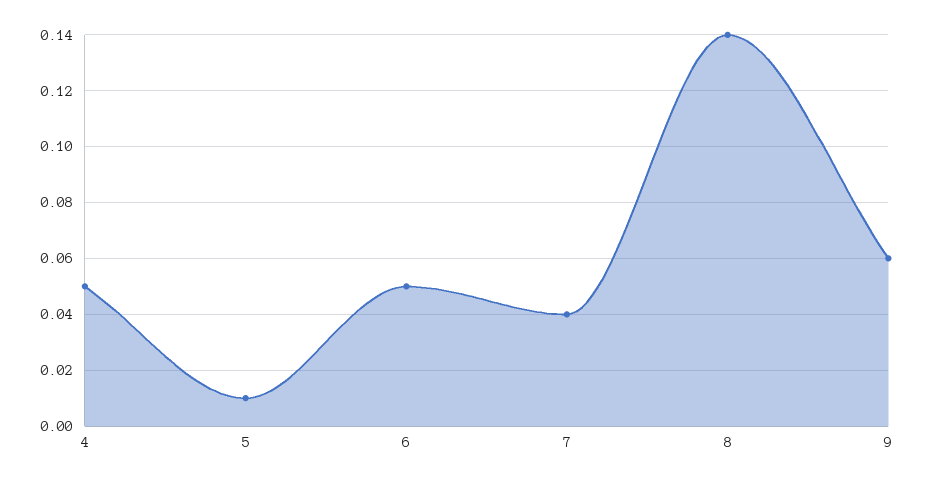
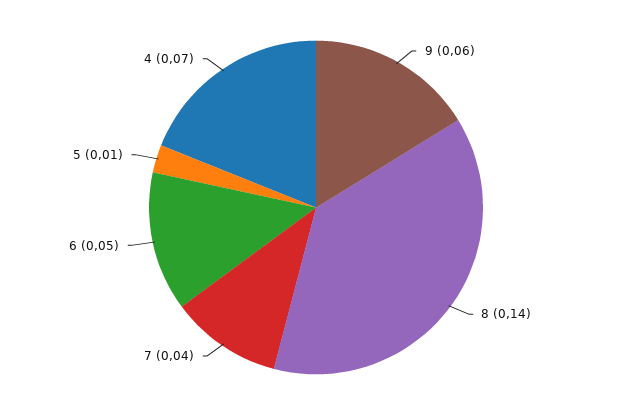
4: 0.05 -> 0.07

